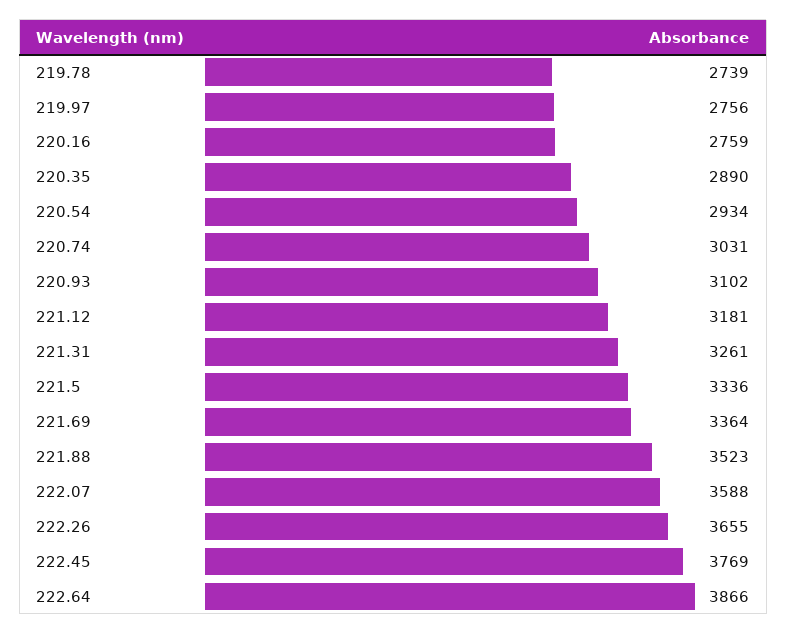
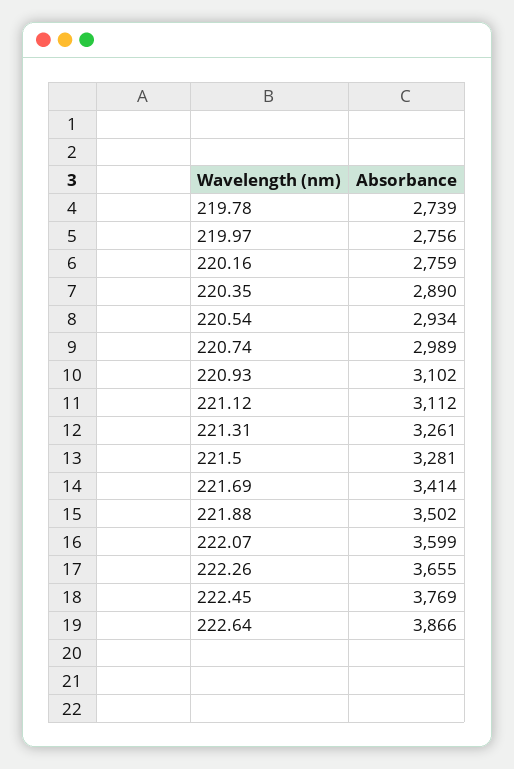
220.74: 3031 -> 2989
221.12: 3181 -> 3112
221.5: 3336 -> 3281
221.69: 3364 -> 3414
221.88: 3523 -> 3502
222.07: 3588 -> 3599

